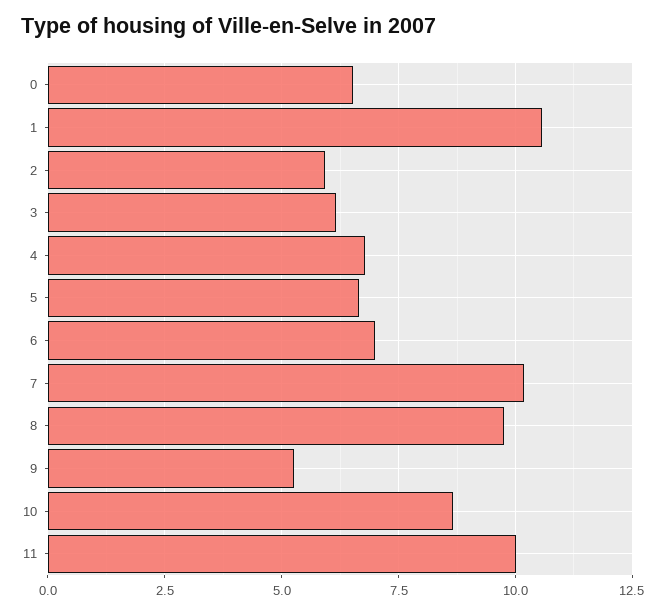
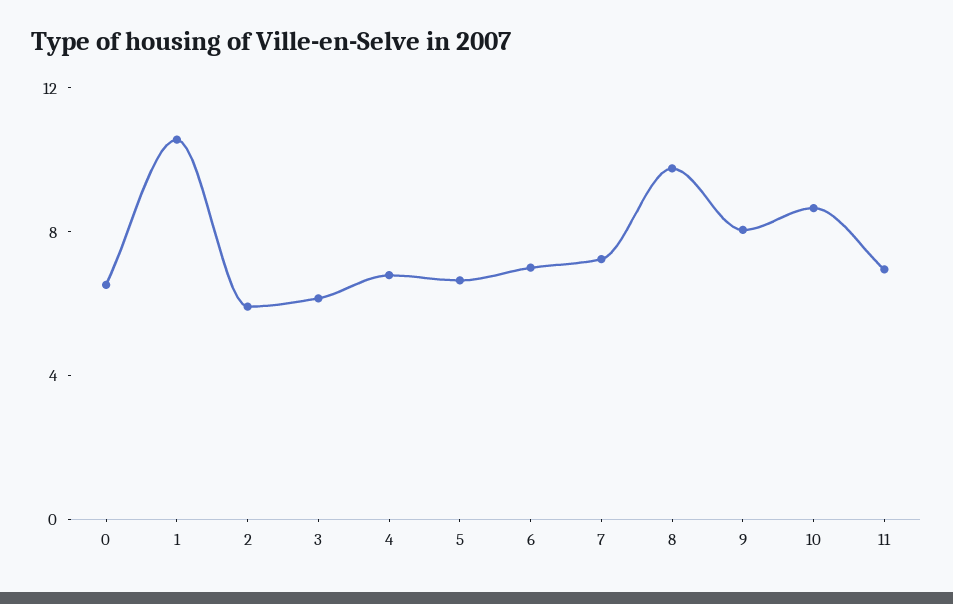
7: 10.25 -> 7
9: 5.25 -> 8
11: 10 -> 7

